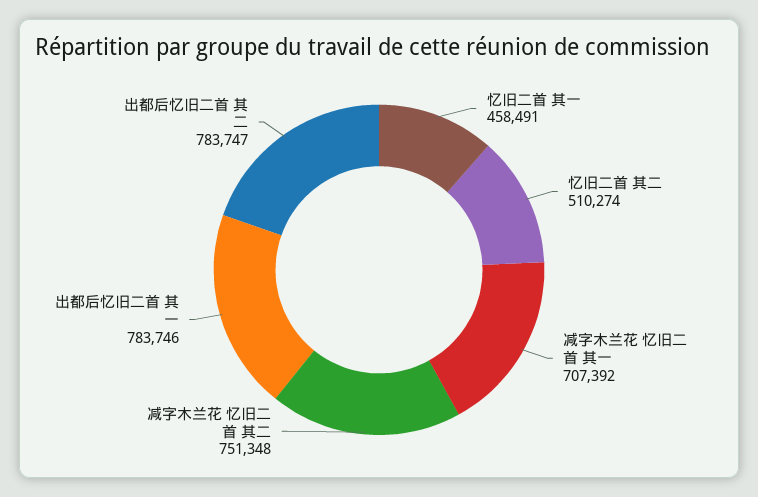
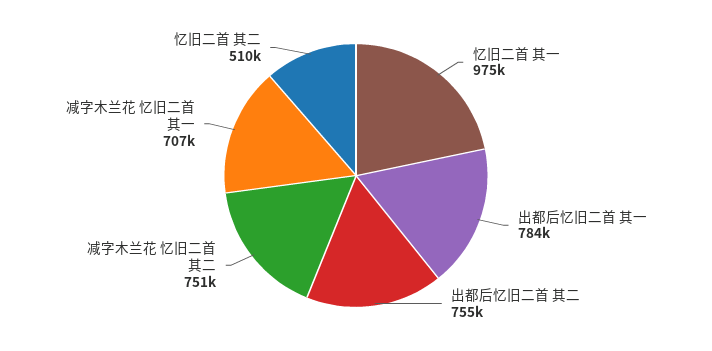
忆旧二首 其一: 458491 -> 975000
出都后忆旧二首 其二: 783747 -> 755000

